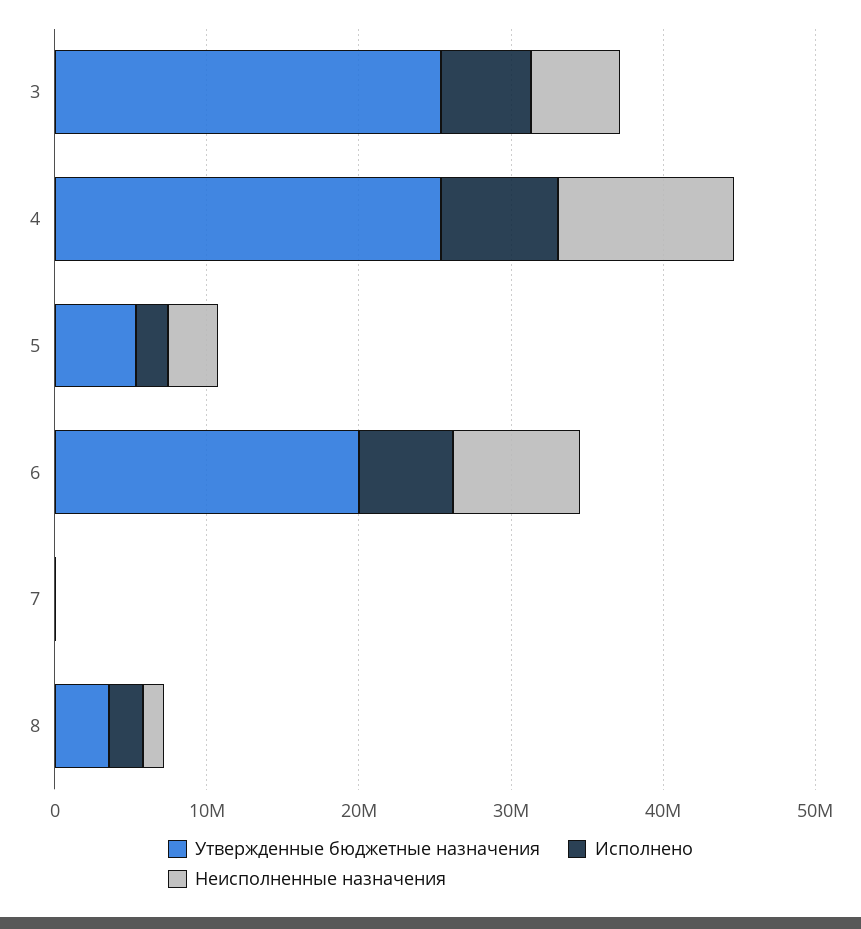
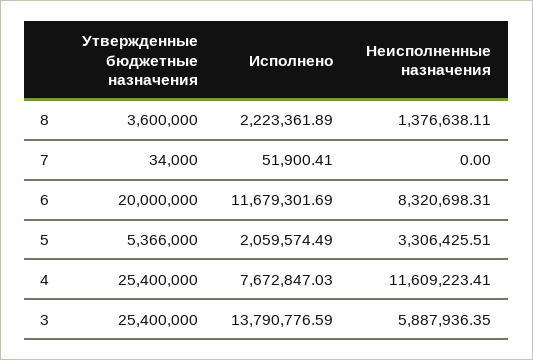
Исполнено, 3: 6000000 -> 13790776.59
Исполнено, 6: 6000000 -> 11679301.69

